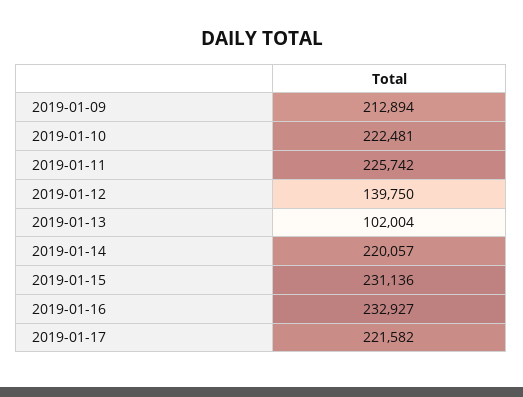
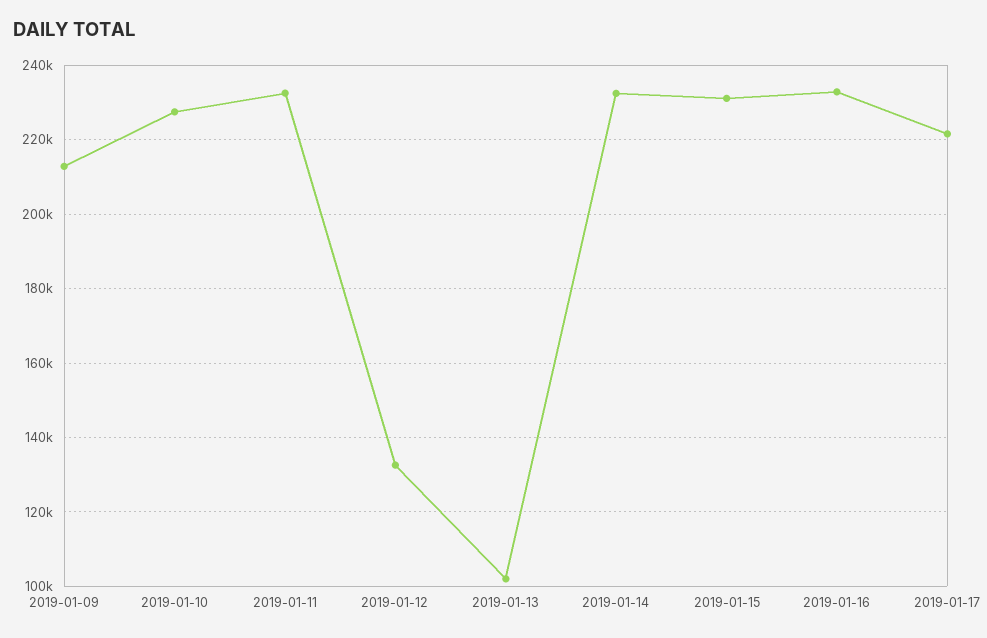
2019-01-10: 222481 -> 228000
2019-01-11: 225742 -> 232000
2019-01-12: 139750 -> 132000
2019-01-14: 220057 -> 232000

